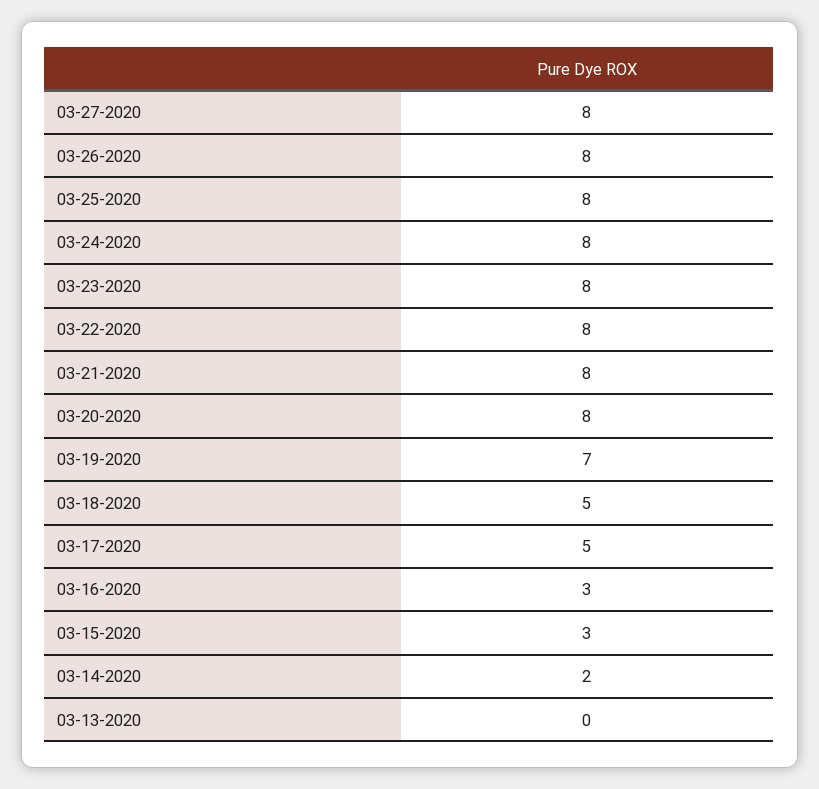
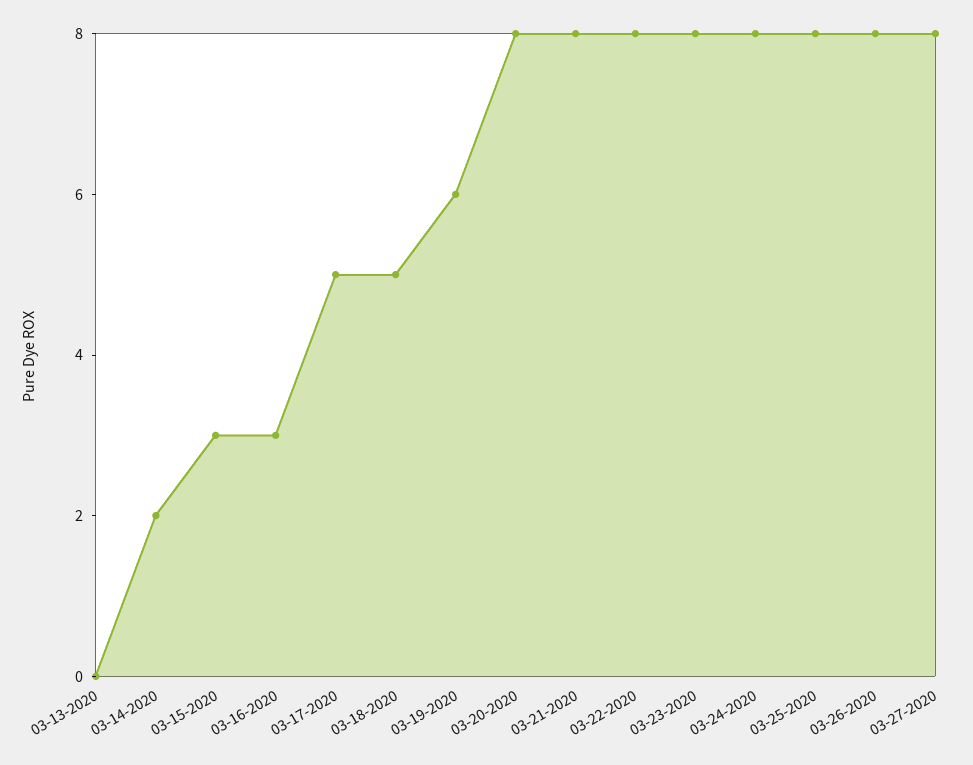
03-19-2020: 7 -> 6

